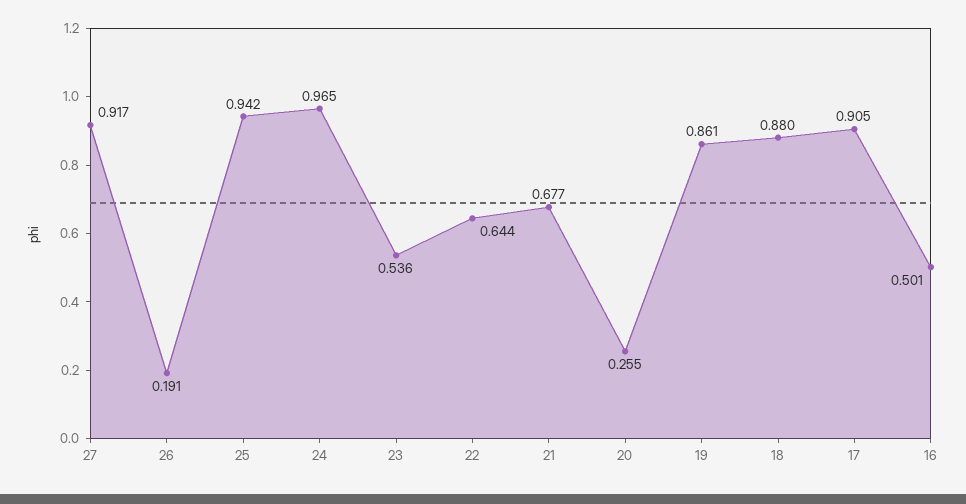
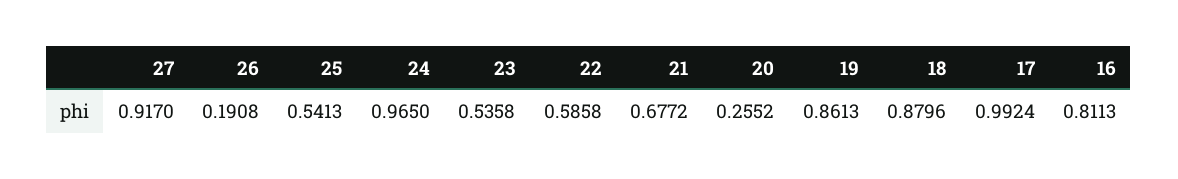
25: 0.942 -> 0.5413
22: 0.644 -> 0.5858
17: 0.905 -> 0.9924
16: 0.501 -> 0.8113

